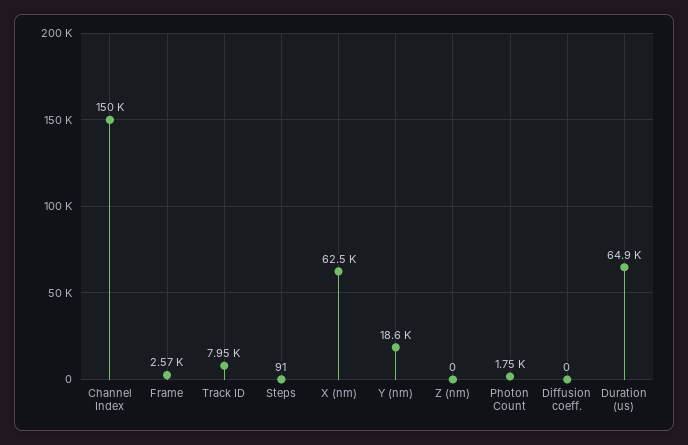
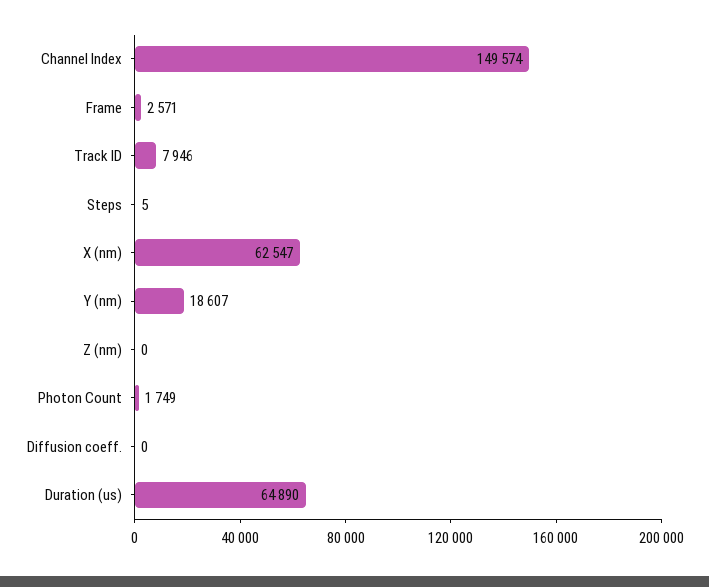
Steps: 91 -> 5

